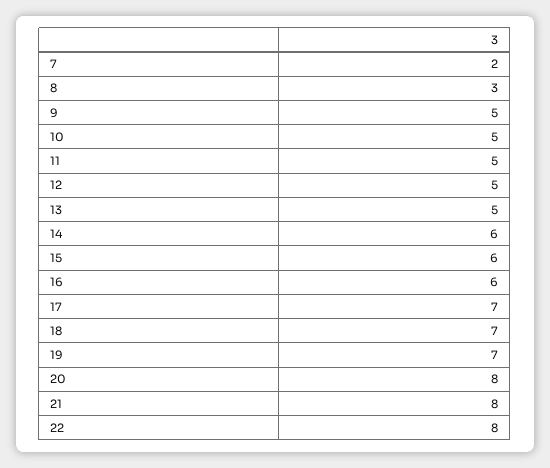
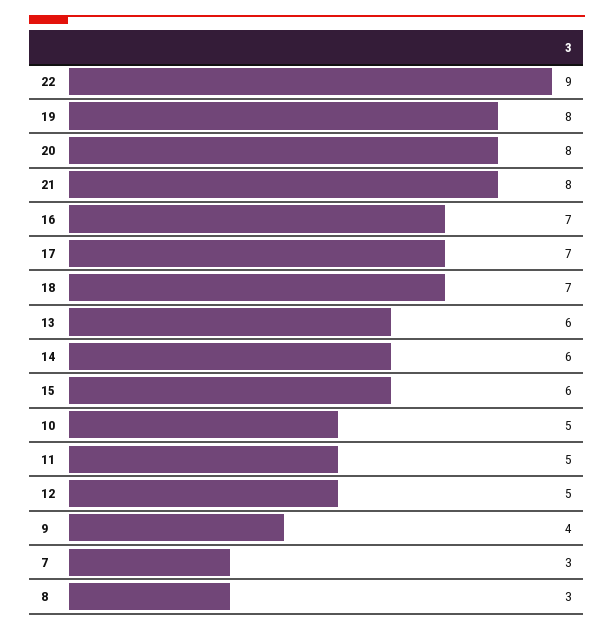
7: 2 -> 3
9: 5 -> 4
13: 5 -> 6
16: 6 -> 7
19: 7 -> 8
22: 8 -> 9

